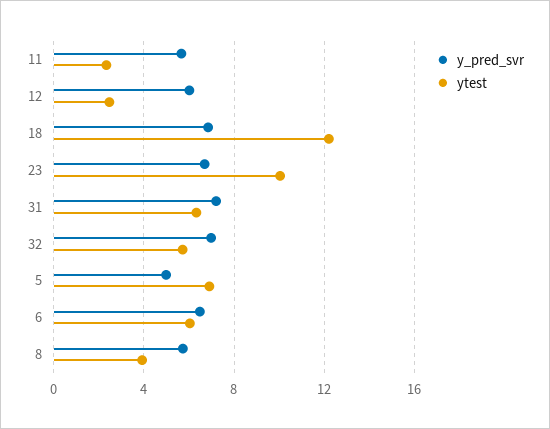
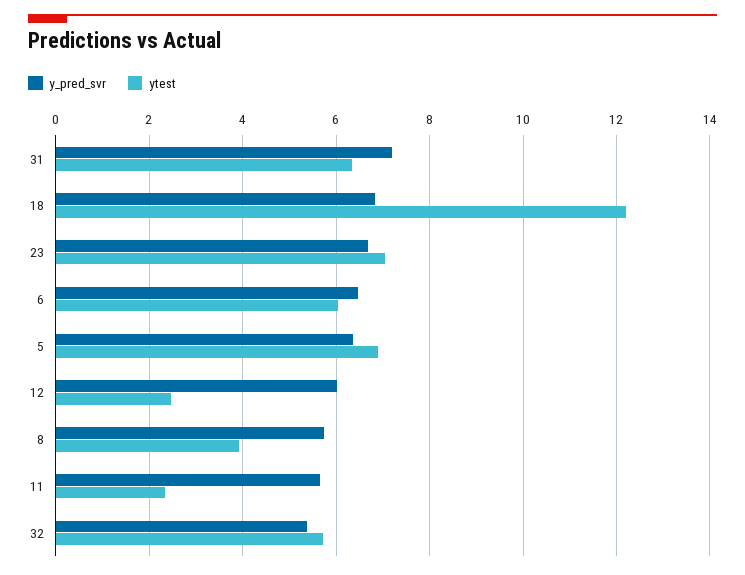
ytest, 23: 10 -> 7
y_pred_svr, 32: 7 -> 5.4
y_pred_svr, 5: 5 -> 6.4

